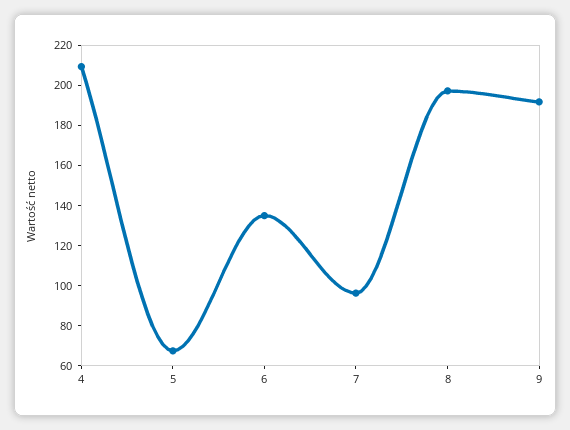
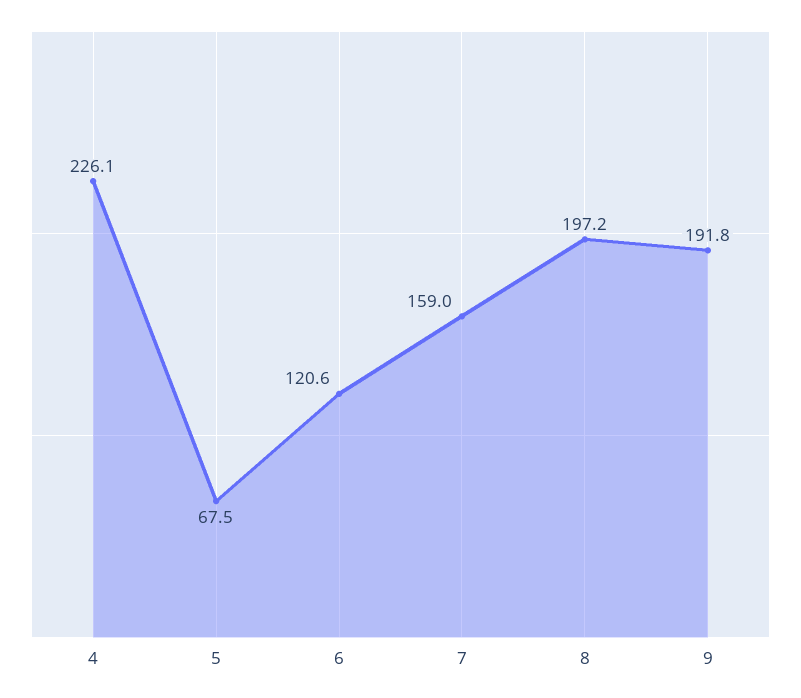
4: 210 -> 226.1
6: 135 -> 120.6
7: 95 -> 159

